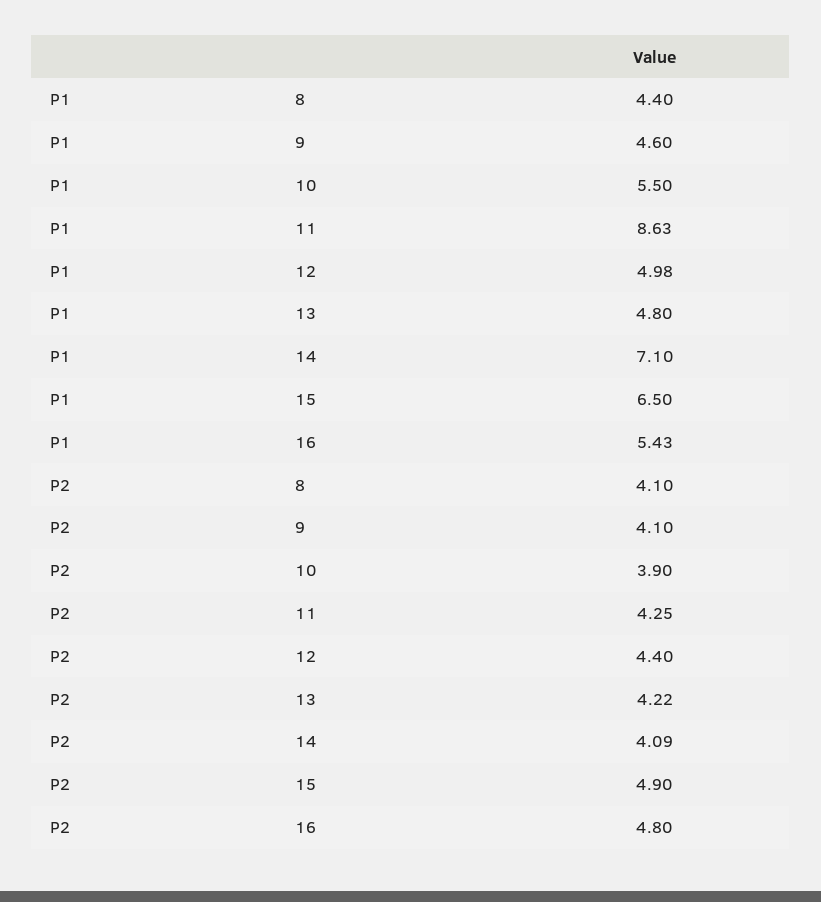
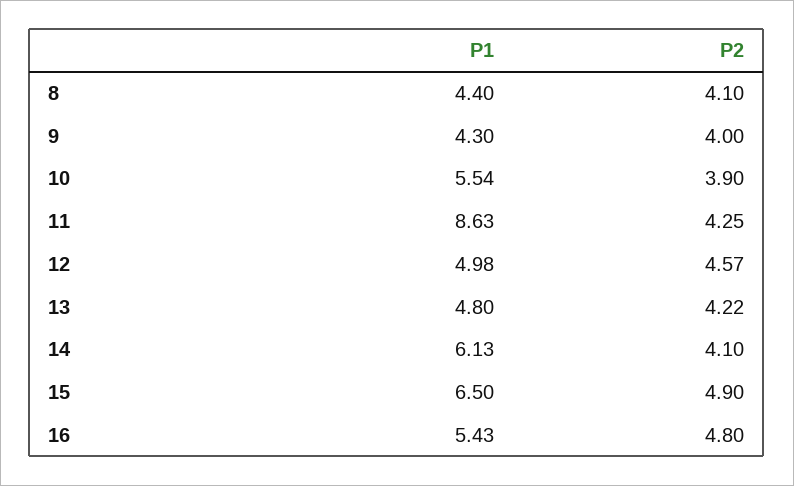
P1, 9: 4.6 -> 4.3
P1, 10: 5.5 -> 5.54
P1, 14: 7.1 -> 6.13
P2, 9: 4.1 -> 4
P2, 12: 4.4 -> 4.57
P2, 14: 4.09 -> 4.1

